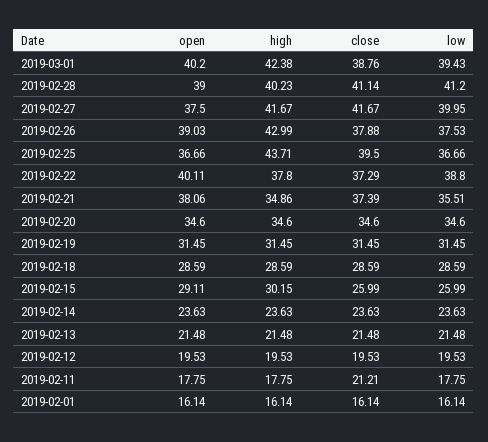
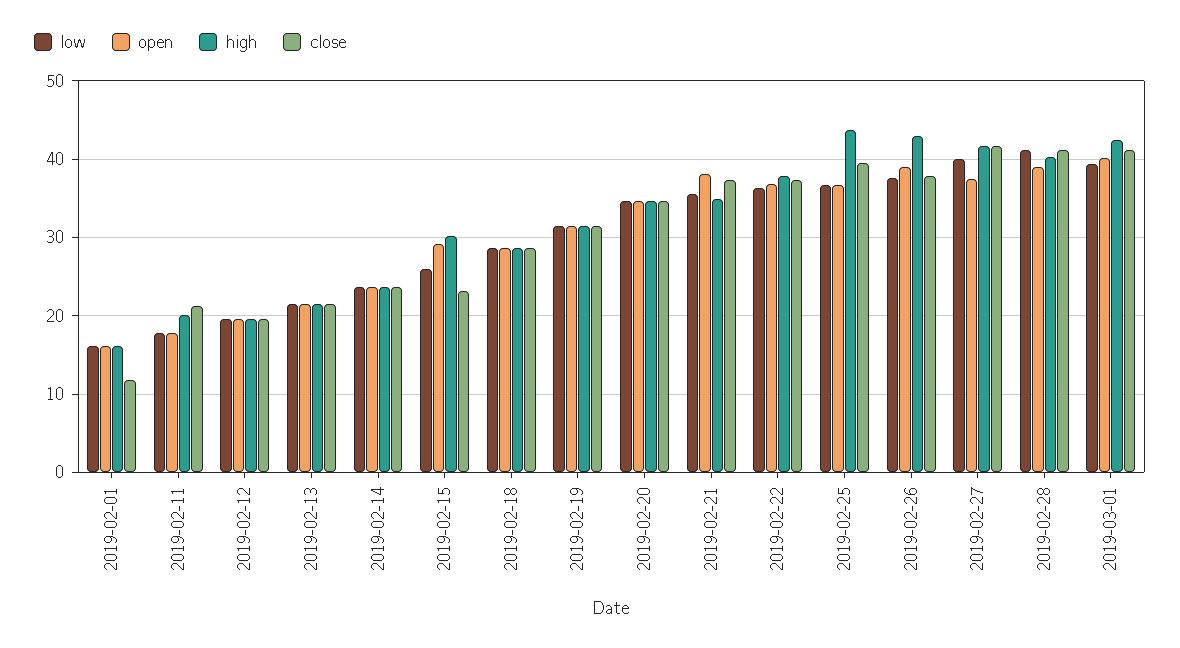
close, 2019-03-01: 38.76 -> 41
open, 2019-02-22: 40.11 -> 37
low, 2019-02-22: 38.8 -> 36
close, 2019-02-15: 25.99 -> 23
high, 2019-02-11: 17.75 -> 20
close, 2019-02-01: 16.14 -> 12

